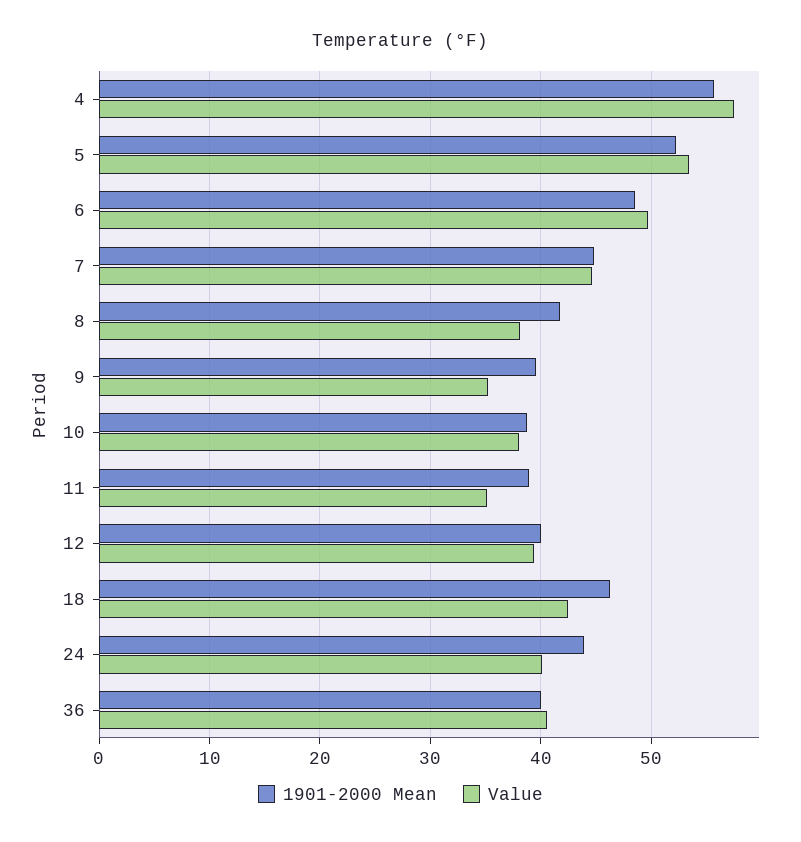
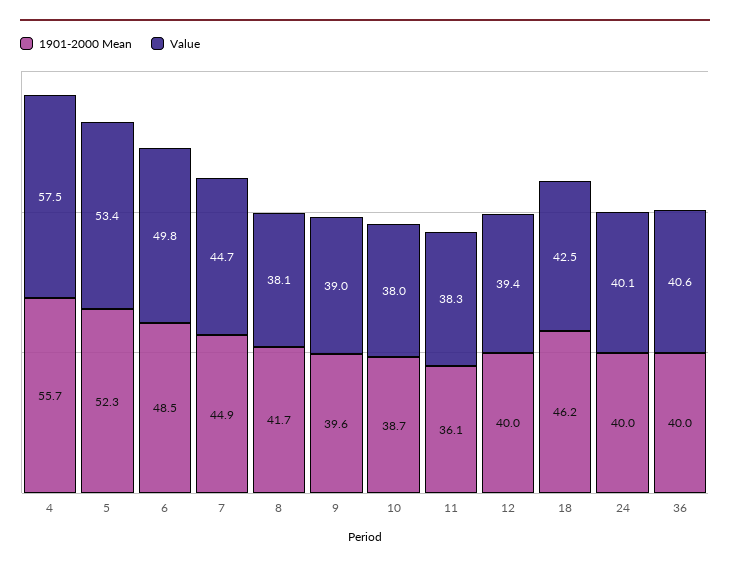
Value, 9: 35 -> 39
1901-2000 Mean, 11: 39 -> 36.1
Value, 11: 35 -> 38.3
1901-2000 Mean, 24: 44 -> 40

